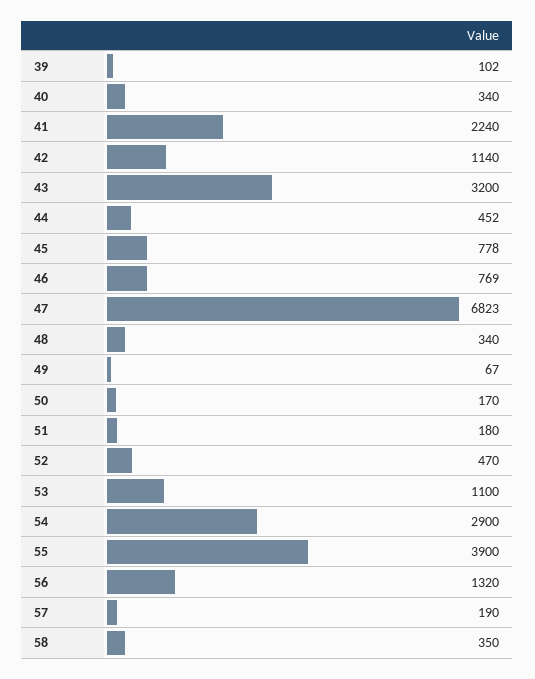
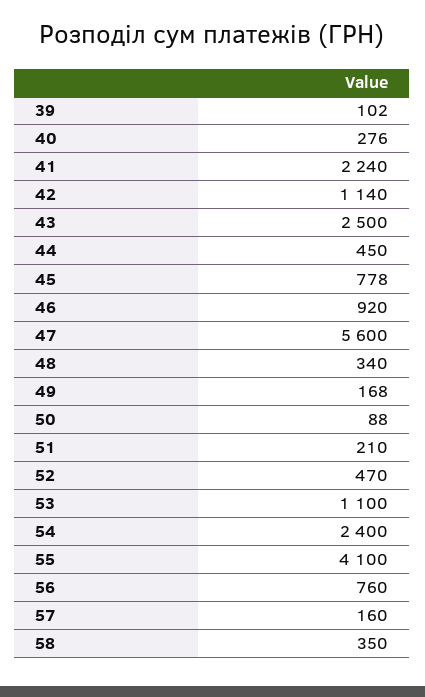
40: 340 -> 276
43: 3200 -> 2500
44: 452 -> 450
46: 769 -> 920
47: 6823 -> 5600
49: 67 -> 168
50: 170 -> 88
51: 180 -> 210
54: 2900 -> 2400
55: 3900 -> 4100
56: 1320 -> 760
57: 190 -> 160

